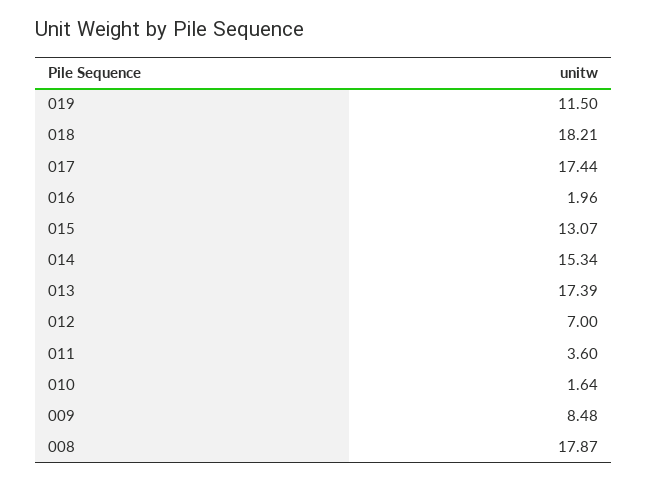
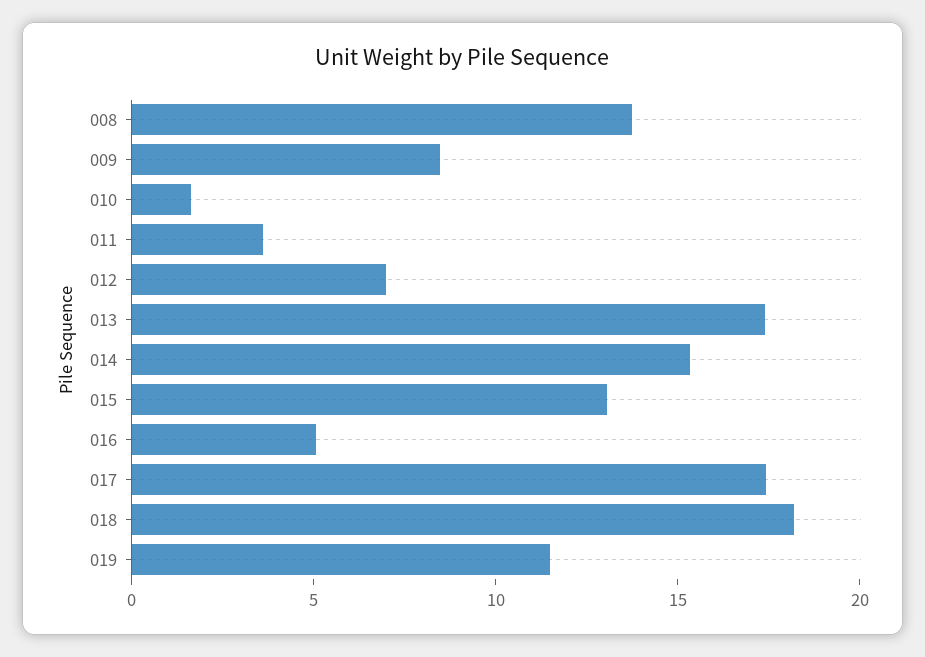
016: 1.96 -> 5
008: 17.87 -> 14

